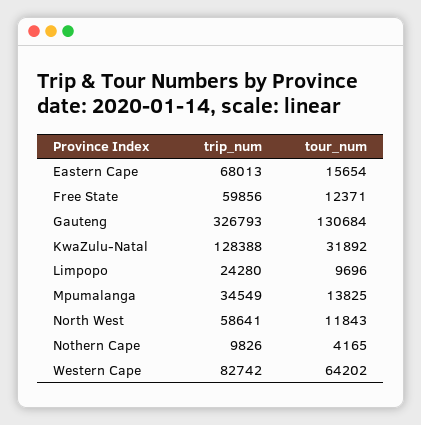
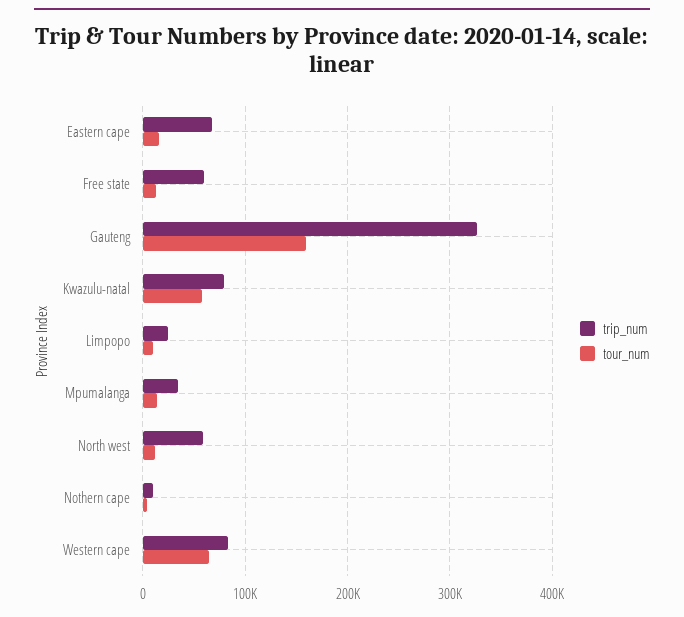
tour_num, Gauteng: 130684 -> 160000
trip_num, KwaZulu-Natal: 128388 -> 80000
tour_num, KwaZulu-Natal: 31892 -> 60000

